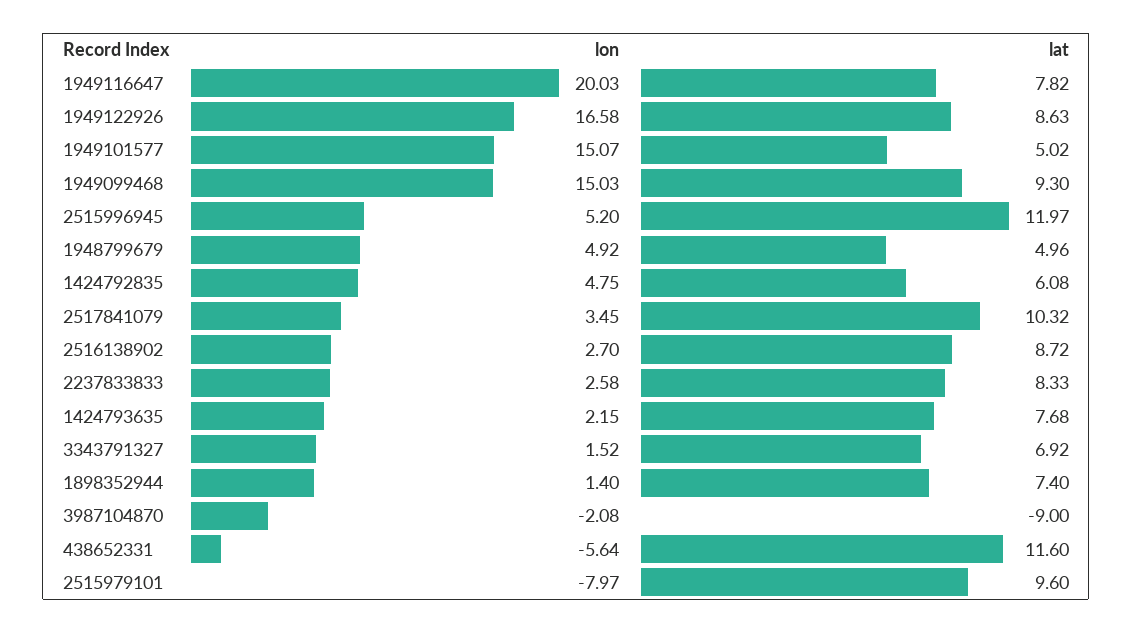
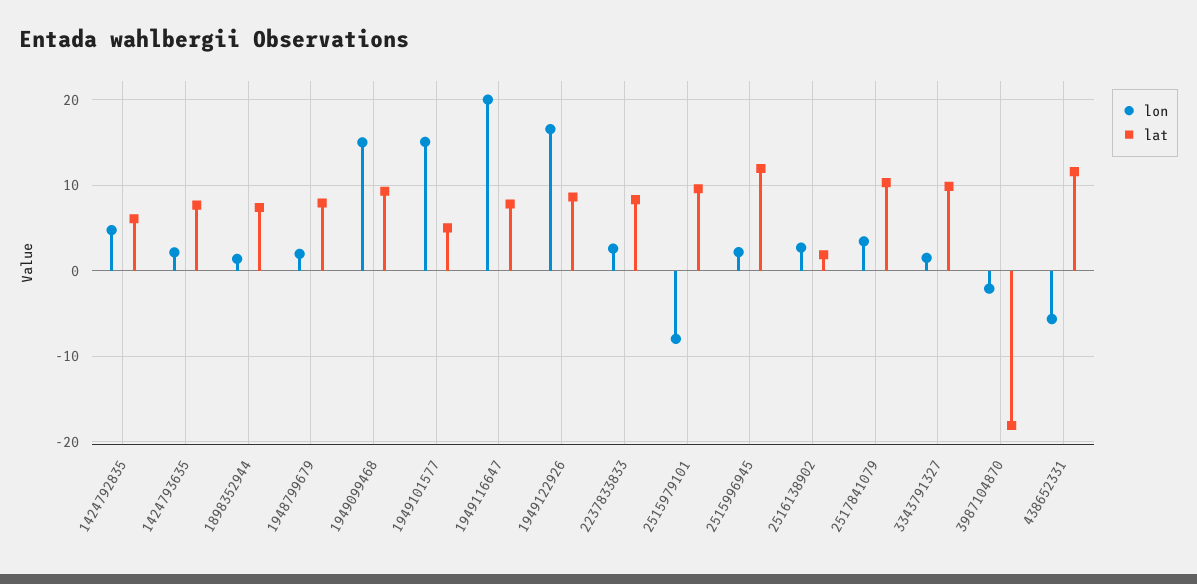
lon, 2515996945: 5.2 -> 2
lon, 1948799679: 4.92 -> 2
lat, 1948799679: 4.96 -> 8
lat, 2516138902: 8.72 -> 2
lat, 3343791327: 6.92 -> 10
lat, 3987104870: -9 -> -18

